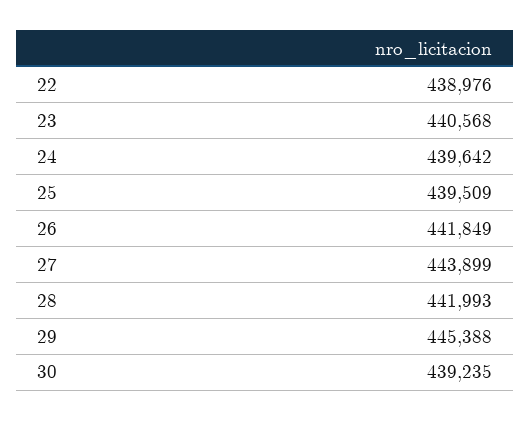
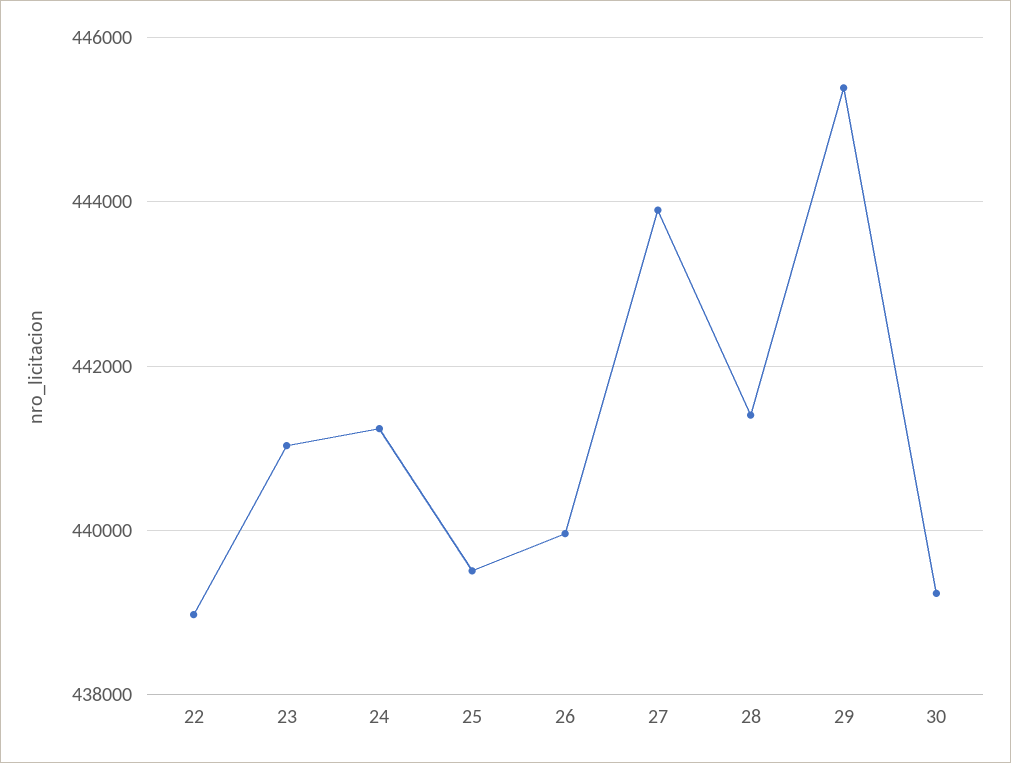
23: 440568 -> 441000
24: 439642 -> 441200
26: 441849 -> 440000
28: 441993 -> 441400

